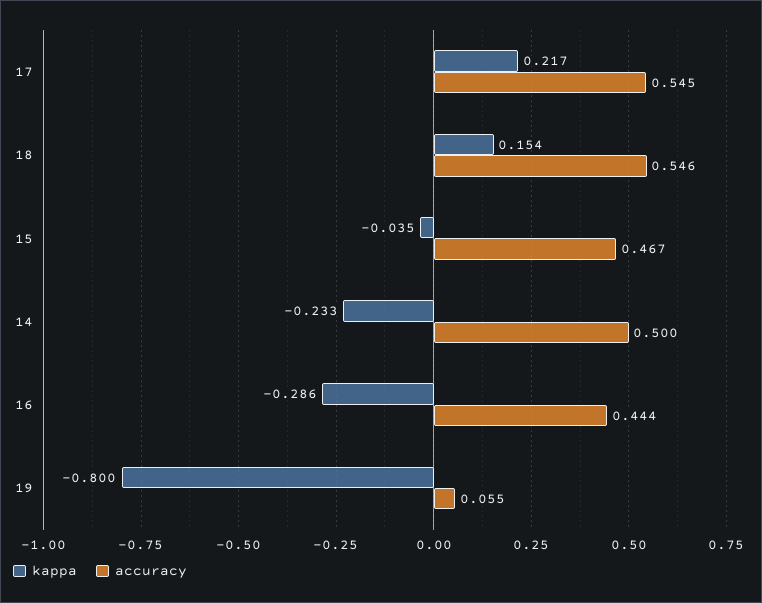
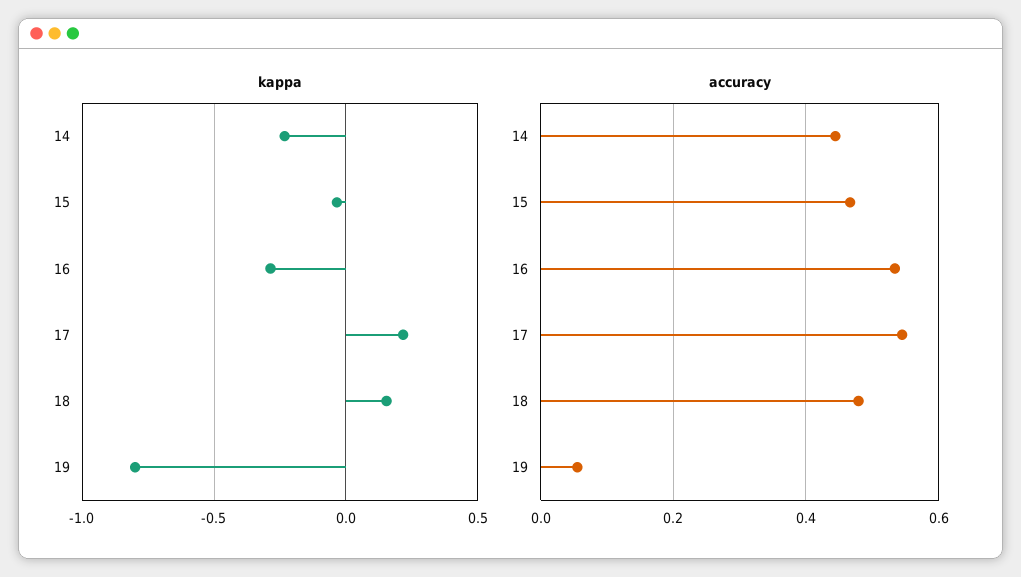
accuracy, 18: 0.546 -> 0.48
accuracy, 14: 0.5 -> 0.44
accuracy, 16: 0.444 -> 0.54

